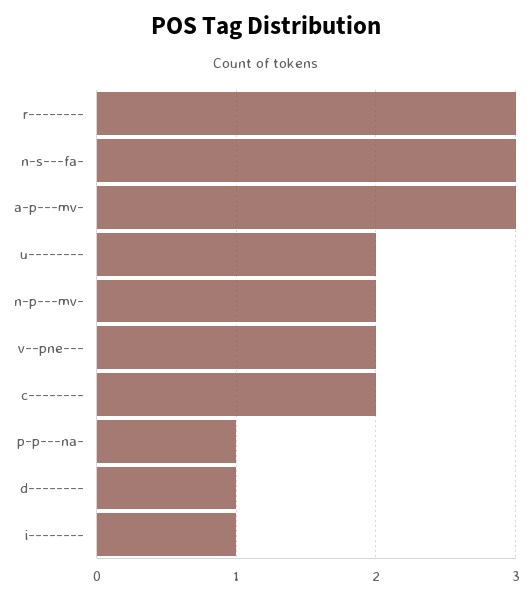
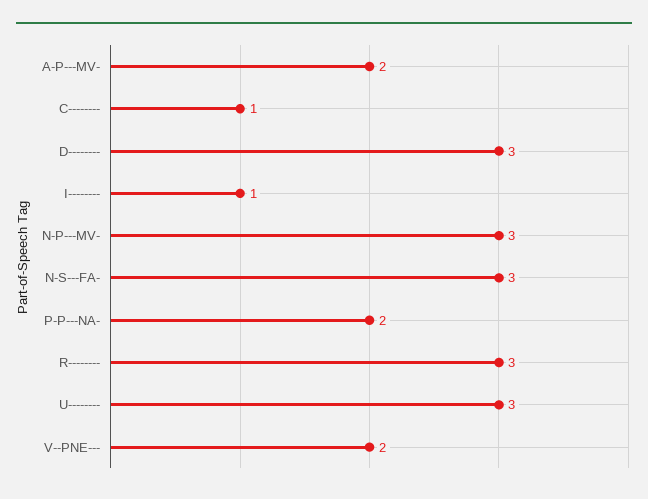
a-p---mv-: 3 -> 2
u--------: 2 -> 3
n-p---mv-: 2 -> 3
c--------: 2 -> 1
p-p---na-: 1 -> 2
d--------: 1 -> 3

